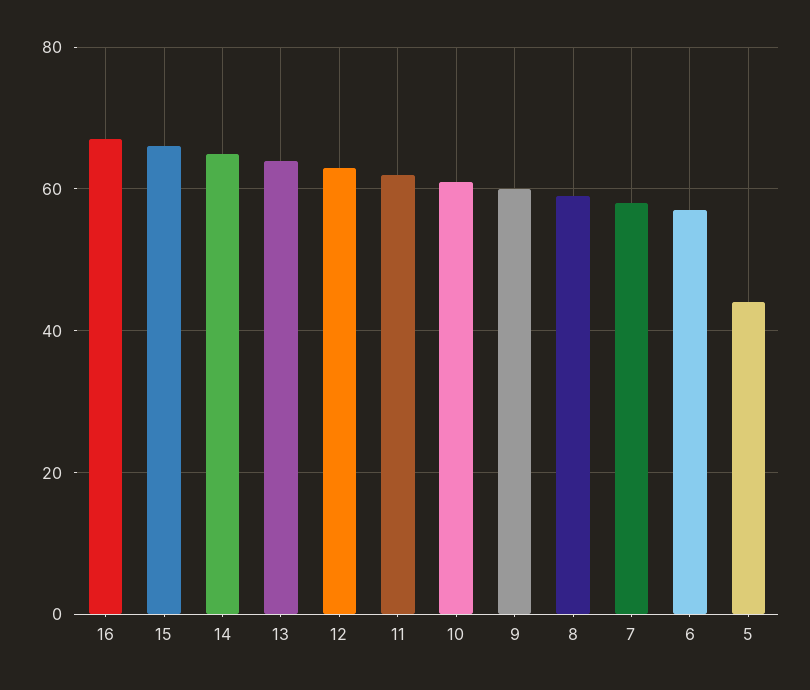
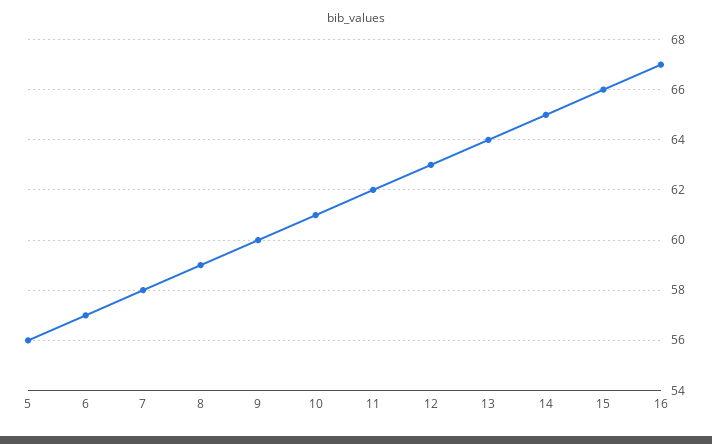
5: 45 -> 56

